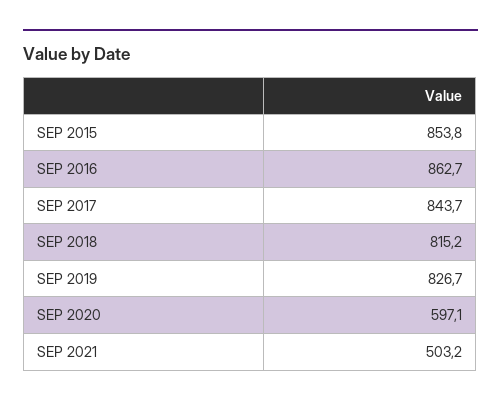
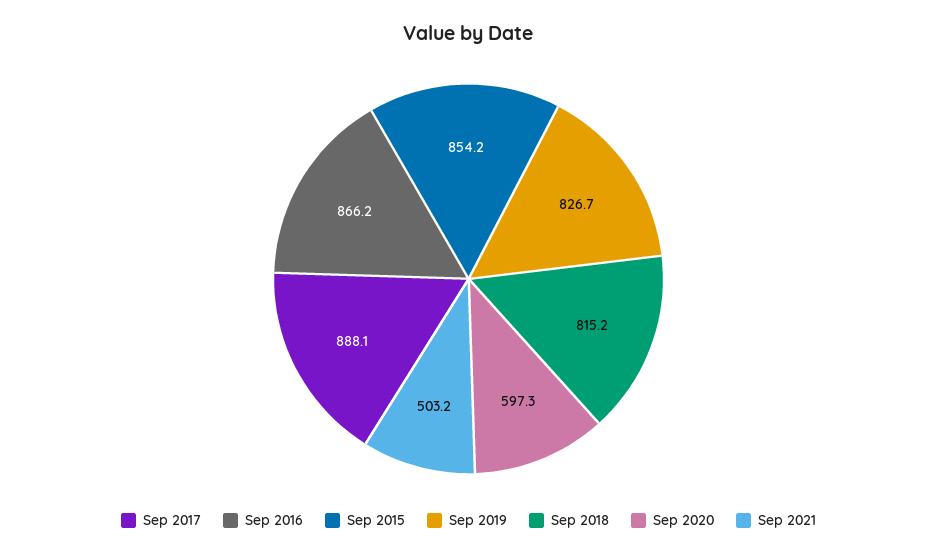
SEP 2015: 853.8 -> 854.2
SEP 2016: 862.7 -> 866.2
SEP 2017: 843.7 -> 888.1
SEP 2020: 597.1 -> 597.3

